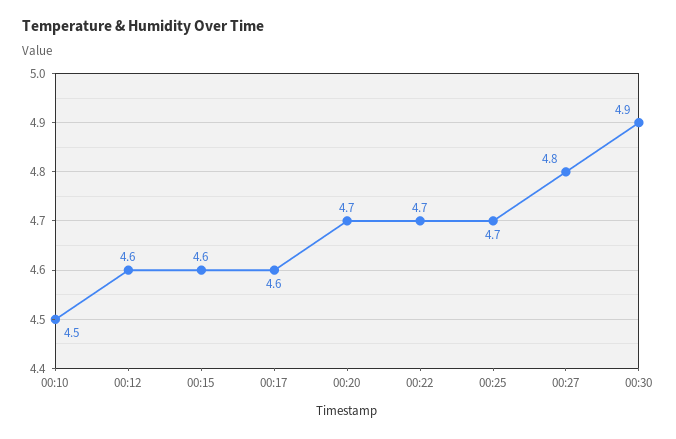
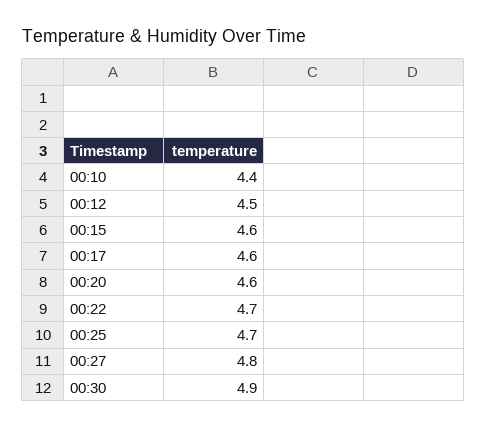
00:10: 4.5 -> 4.4
00:12: 4.6 -> 4.5
00:20: 4.7 -> 4.6

